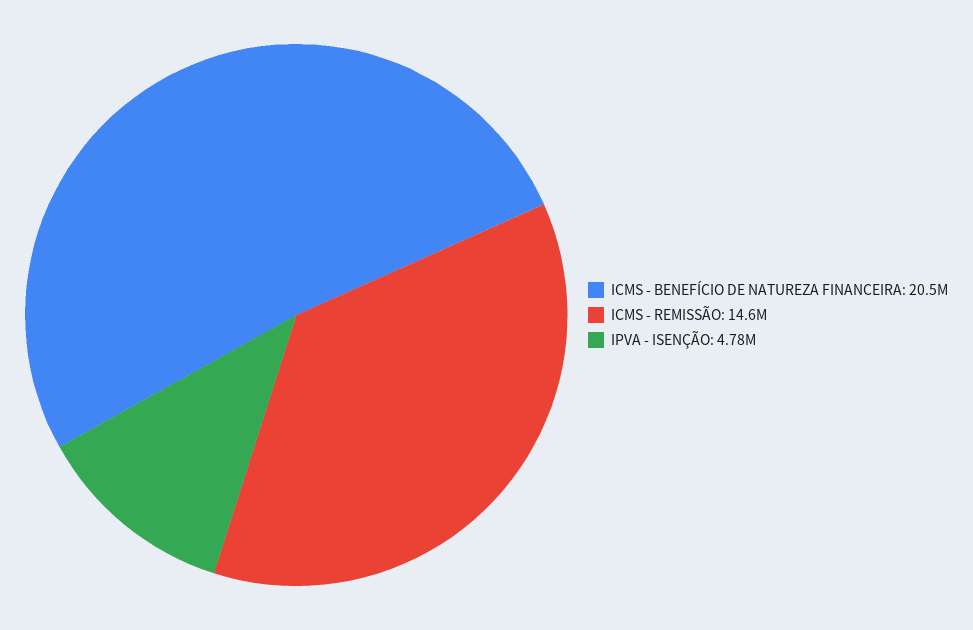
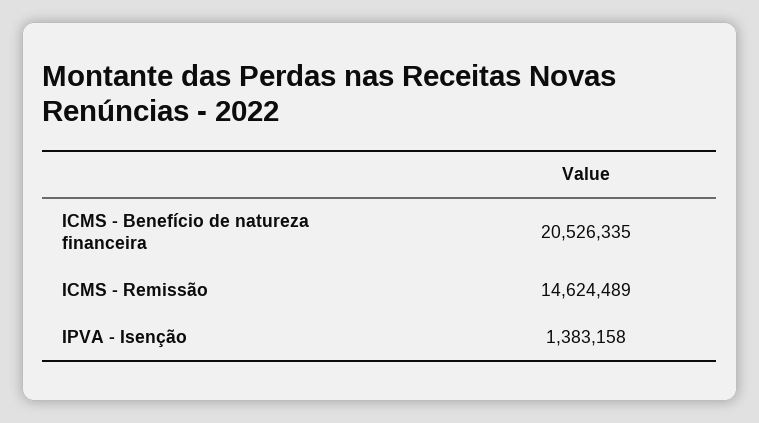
IPVA - ISENÇÃO: 4780000 -> 1383158

